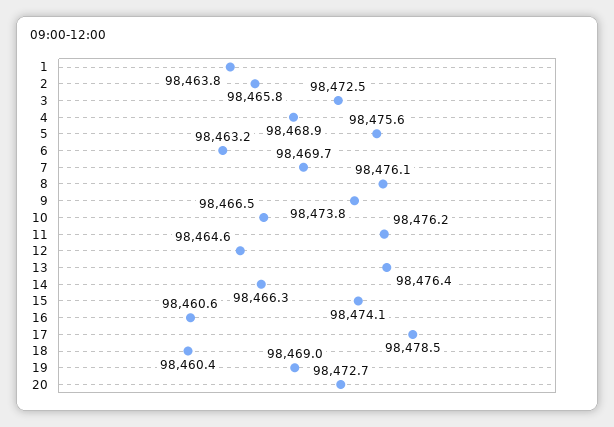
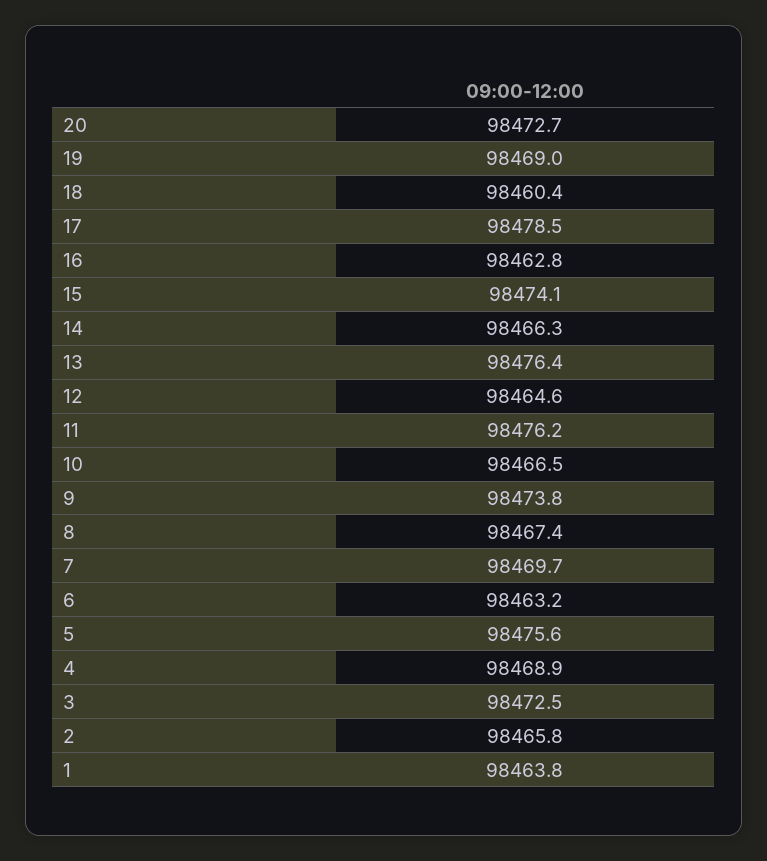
8: 98476.1 -> 98467.4
16: 98460.6 -> 98462.8

